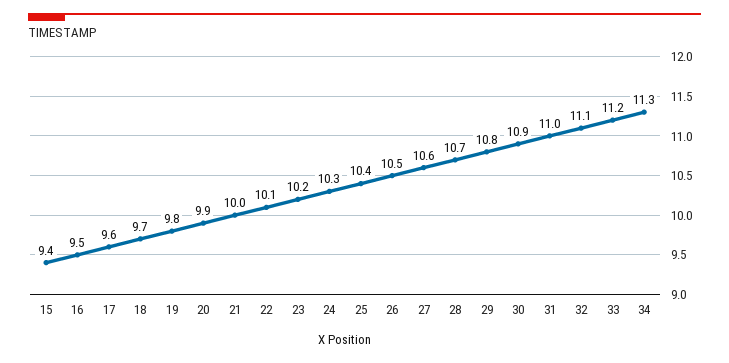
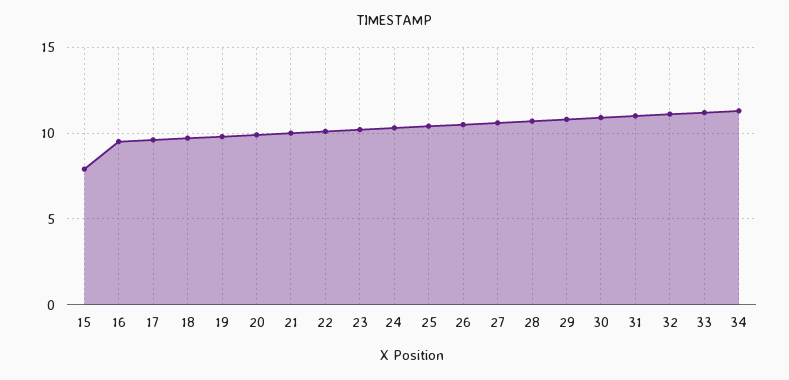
15: 9.4 -> 8

